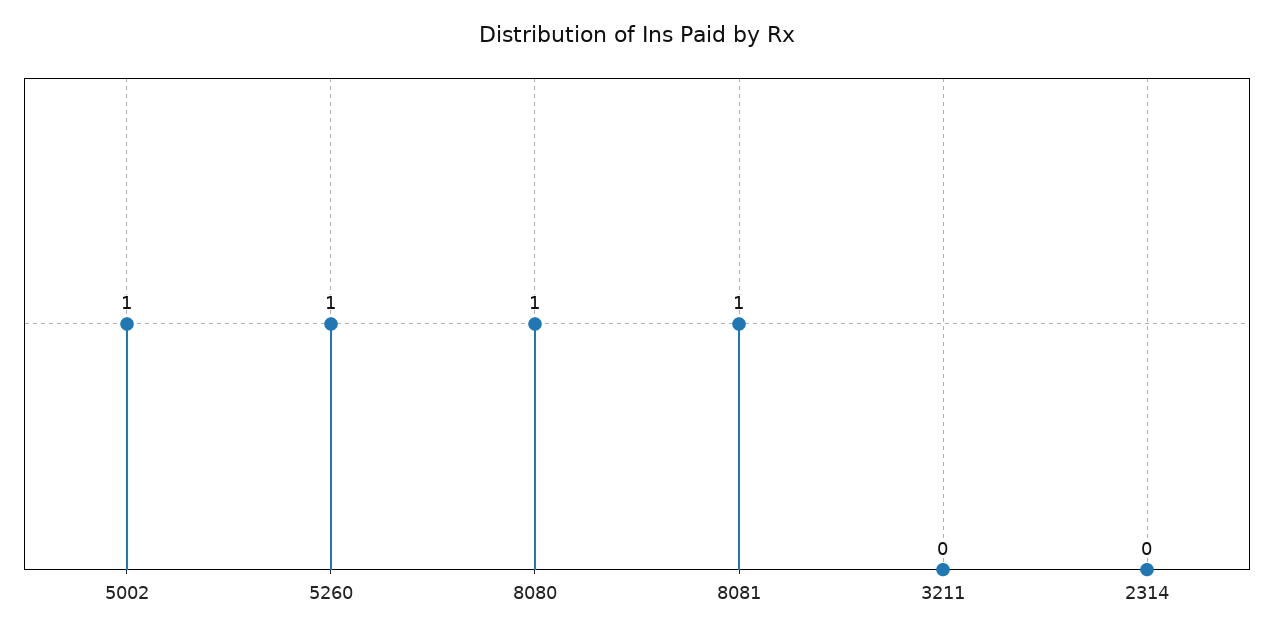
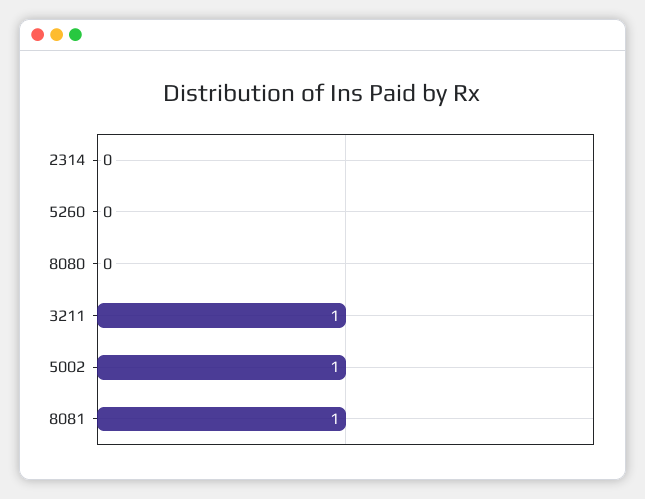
5260: 1 -> 0
8080: 1 -> 0
3211: 0 -> 1

